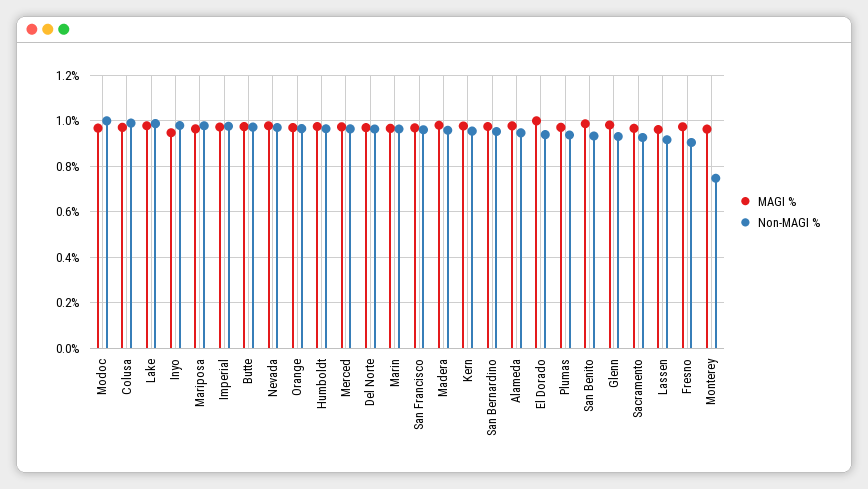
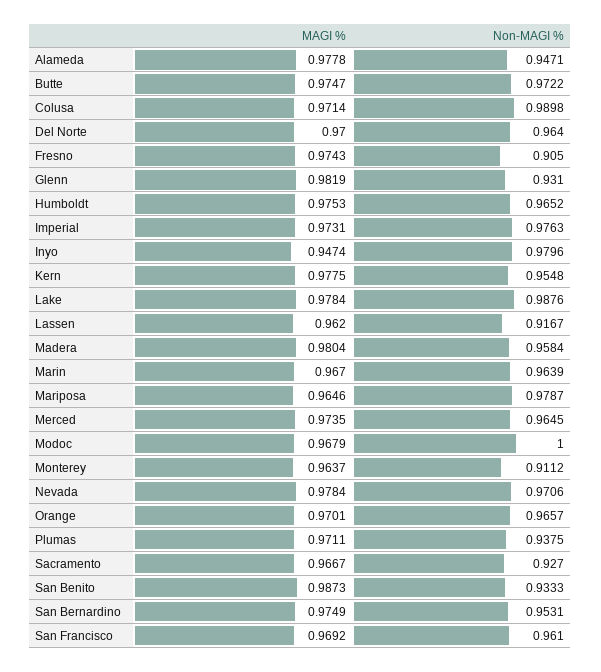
MAGI %, El Dorado: 1 -> none
Non-MAGI %, El Dorado: 0.95 -> none
Non-MAGI %, Monterey: 0.75 -> 0.9112

